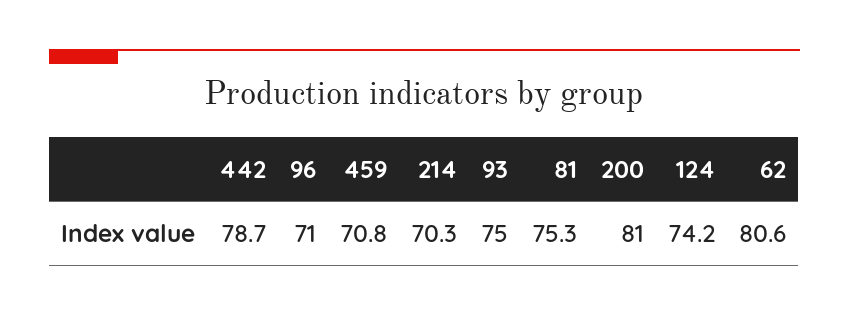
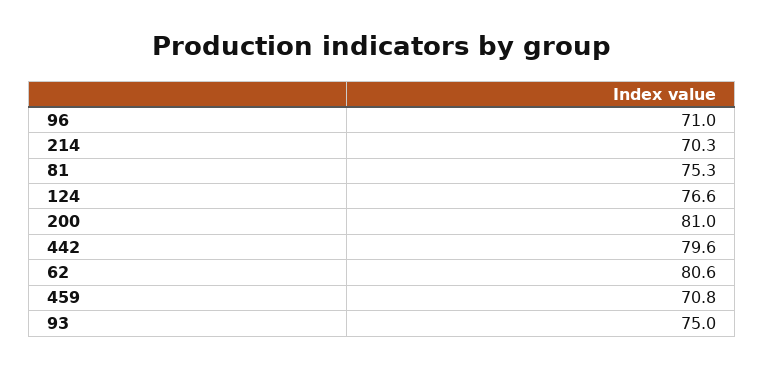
442: 78.7 -> 79.6
124: 74.2 -> 76.6

